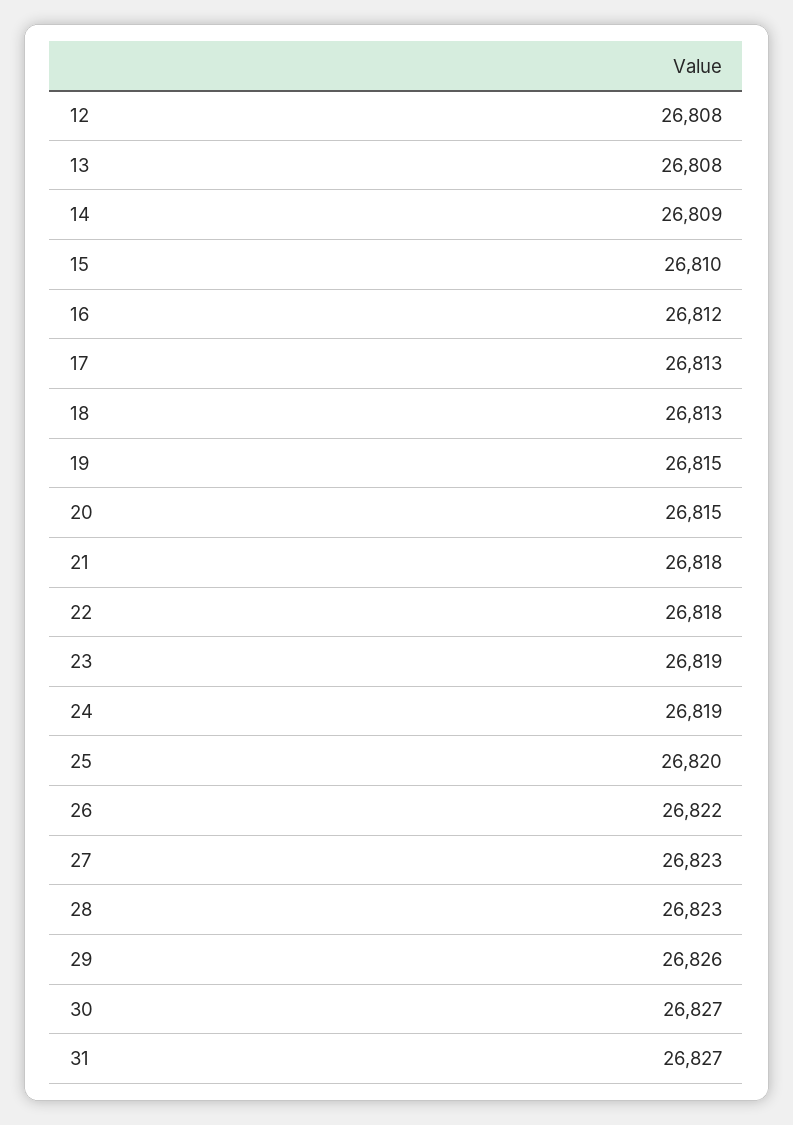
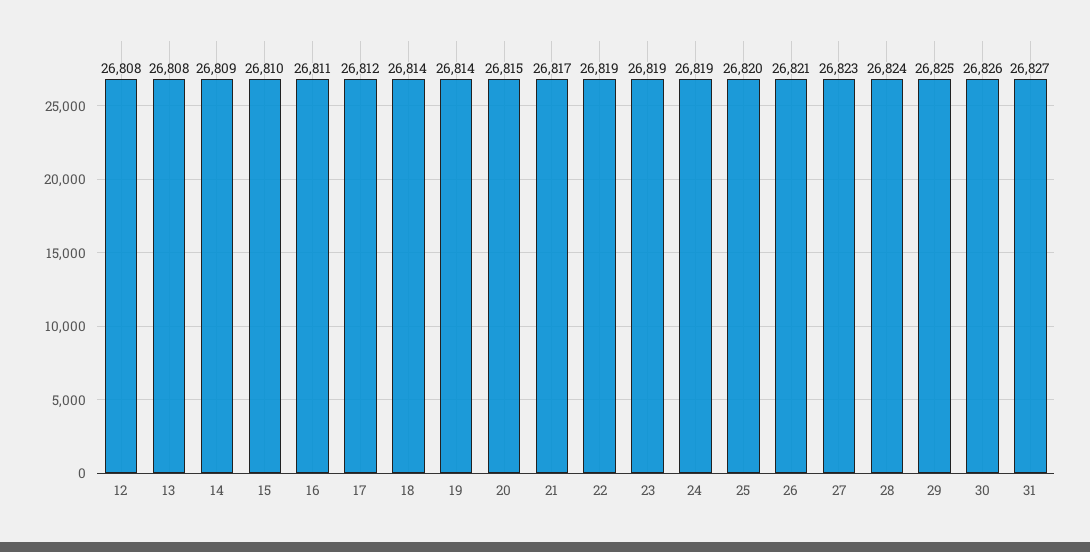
16: 26812 -> 26811
17: 26813 -> 26812
18: 26813 -> 26814
19: 26815 -> 26814
21: 26818 -> 26817
22: 26818 -> 26819
26: 26822 -> 26821
28: 26823 -> 26824
29: 26826 -> 26825
30: 26827 -> 26826

